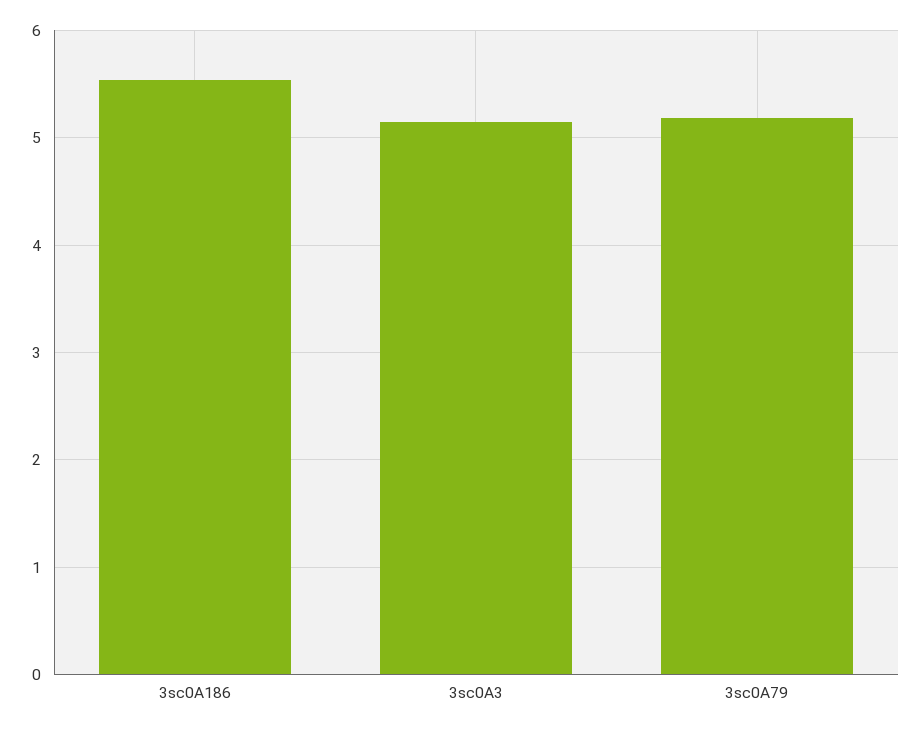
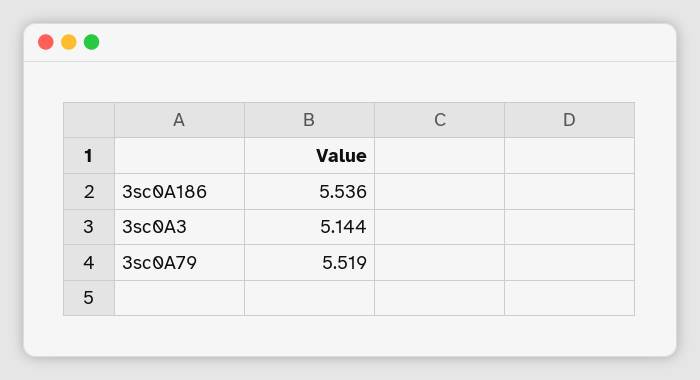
3sc0A79: 5.2 -> 5.519

